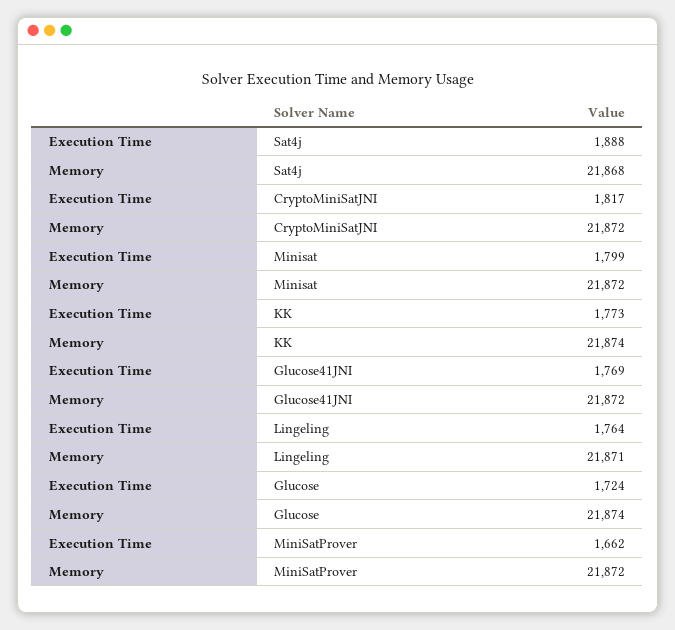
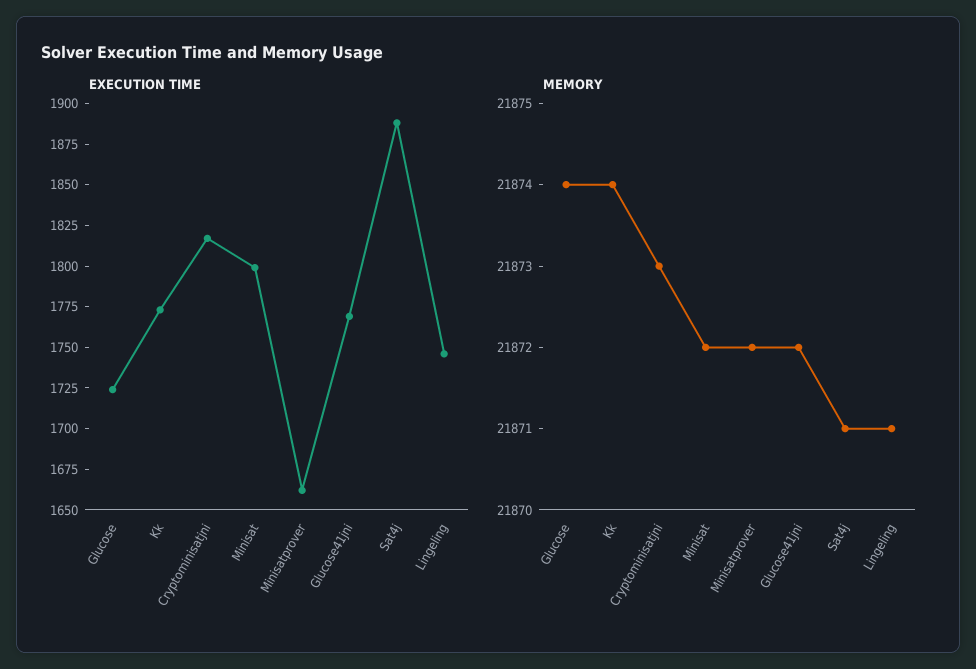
Memory, Sat4j: 21868 -> 21871
Memory, CryptoMiniSatJNI: 21872 -> 21873
Execution Time, Lingeling: 1764 -> 1745

